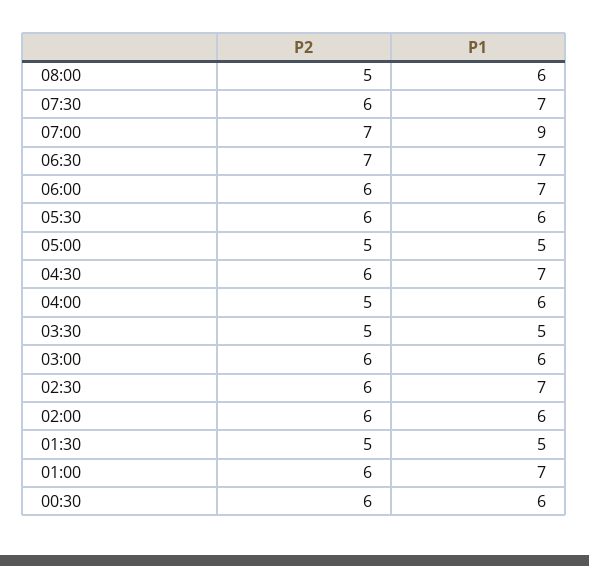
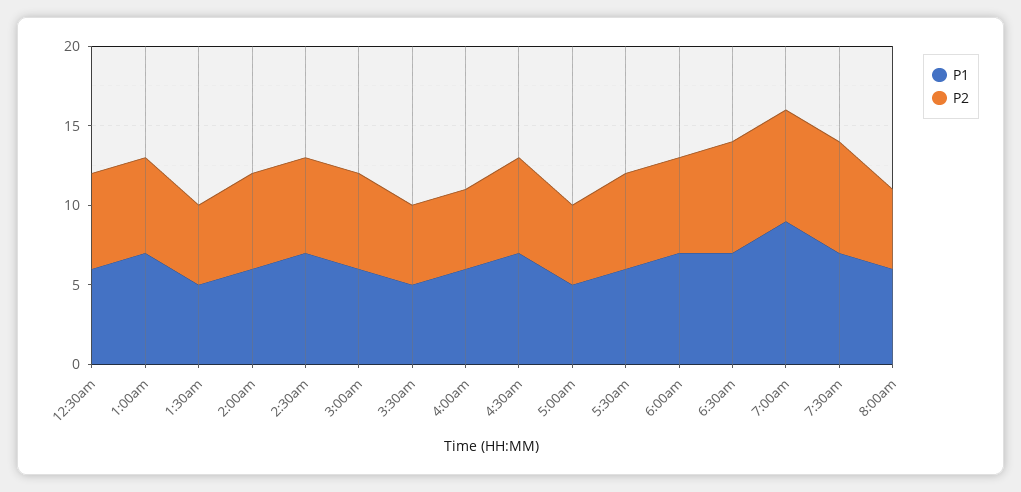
P2, 07:30: 6 -> 7

